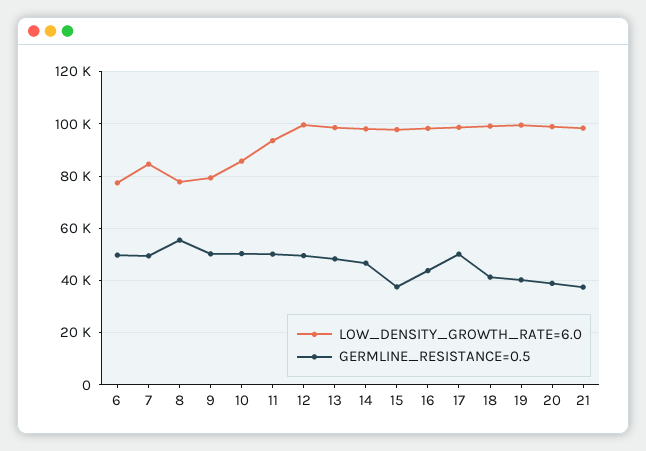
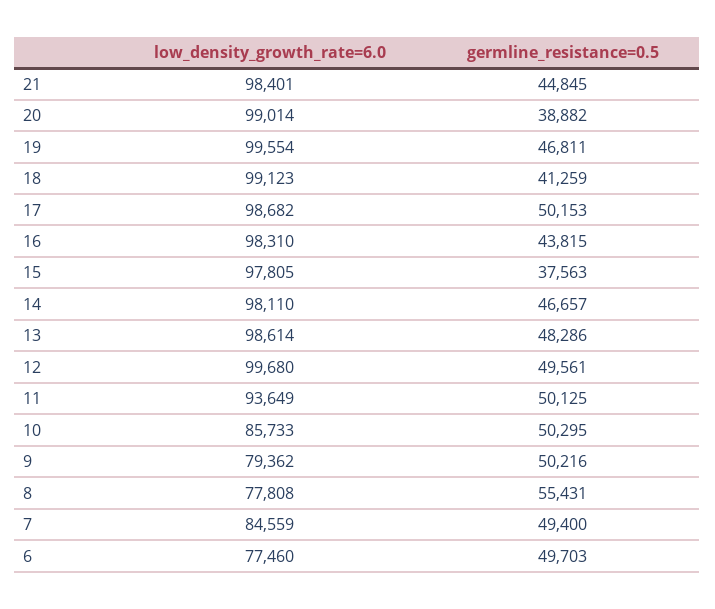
GERMLINE_RESISTANCE=0.5, 19: 40000 -> 46811
GERMLINE_RESISTANCE=0.5, 21: 37500 -> 44845

